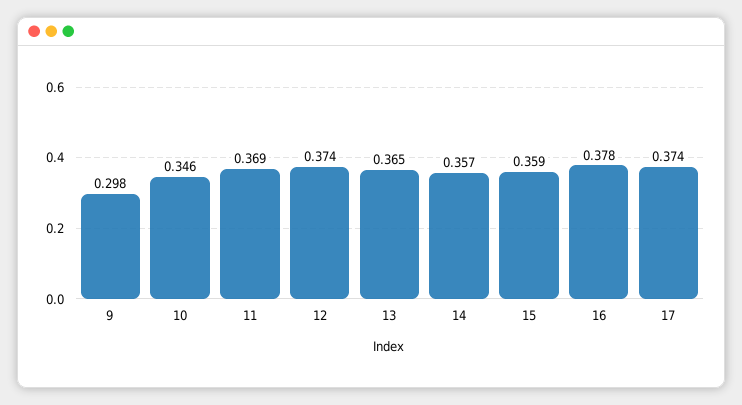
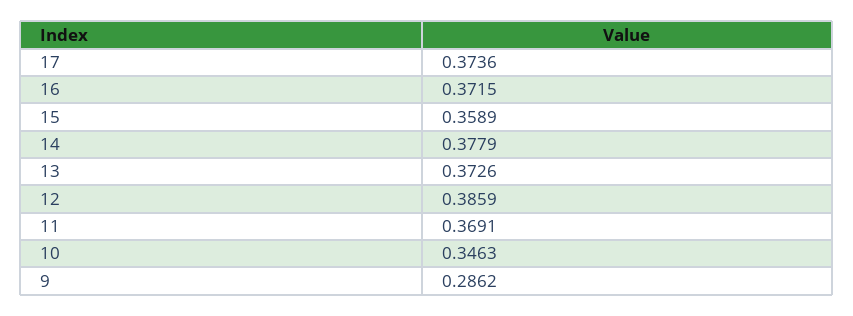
9: 0.298 -> 0.2862
12: 0.374 -> 0.3859
13: 0.365 -> 0.3726
14: 0.357 -> 0.3779
16: 0.378 -> 0.3715

